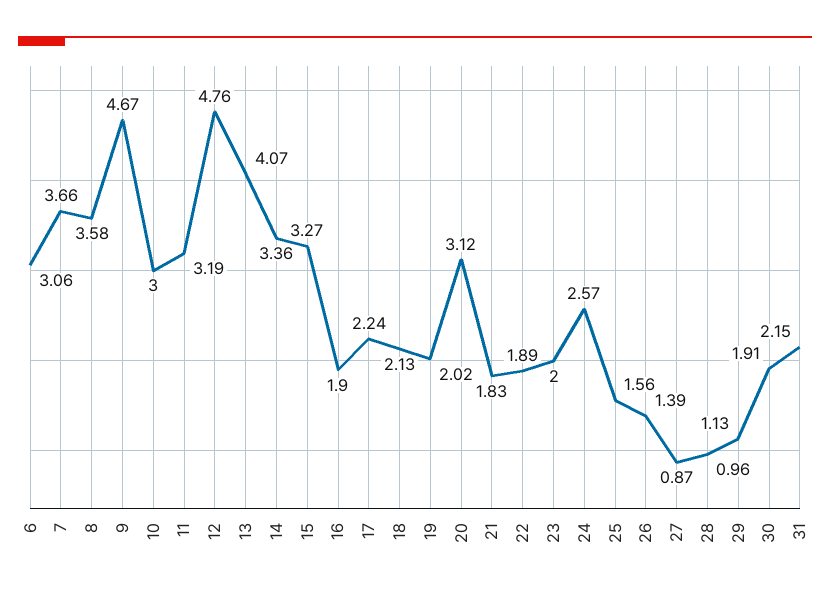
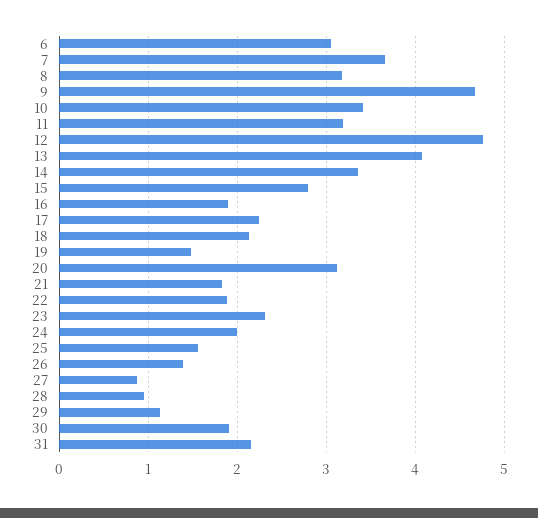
8: 3.58 -> 3.2
10: 3 -> 3.4
15: 3.27 -> 2.8
19: 2.02 -> 1.5
23: 2 -> 2.3
24: 2.57 -> 2

